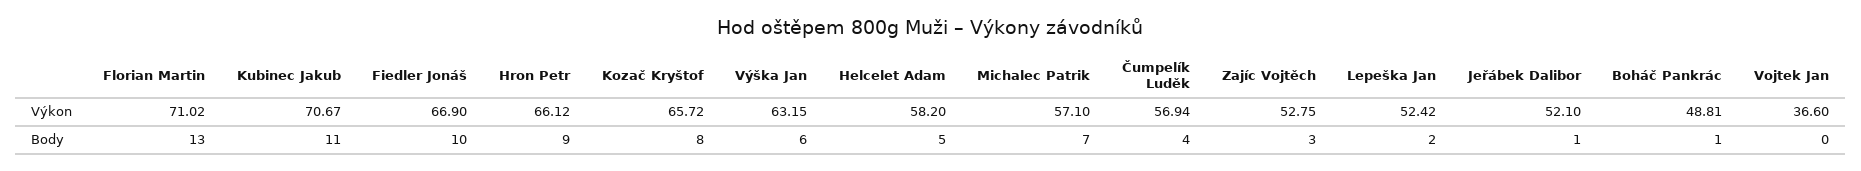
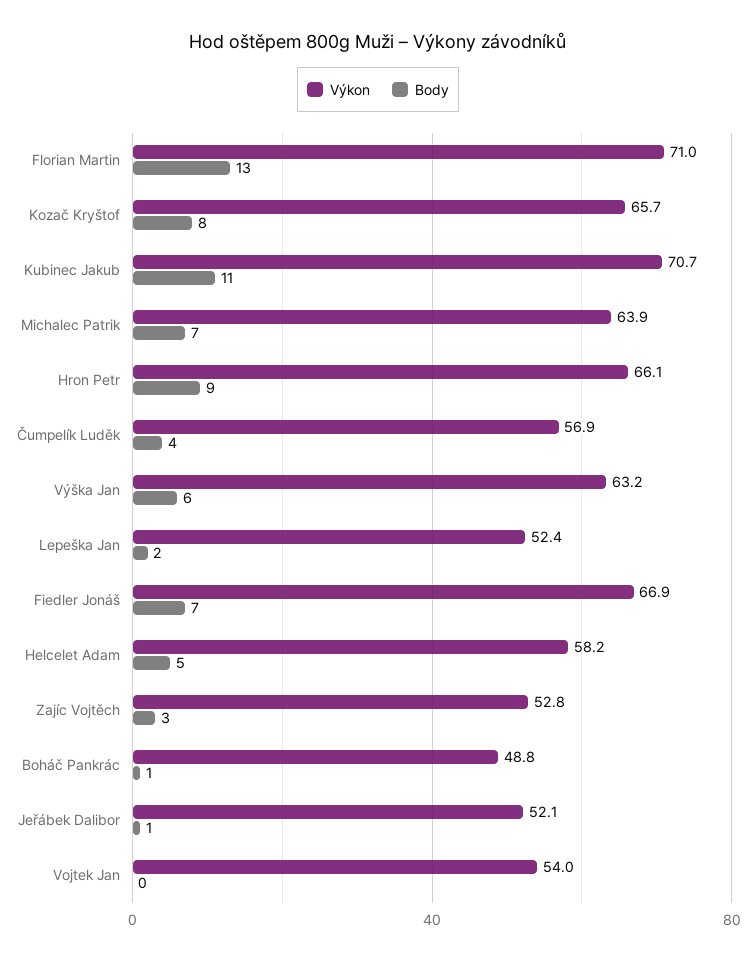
Výkon, Michalec Patrik: 57.1 -> 63.9
Výkon, Vojtek Jan: 36.6 -> 54
Body, Fiedler Jonáš: 10 -> 7

